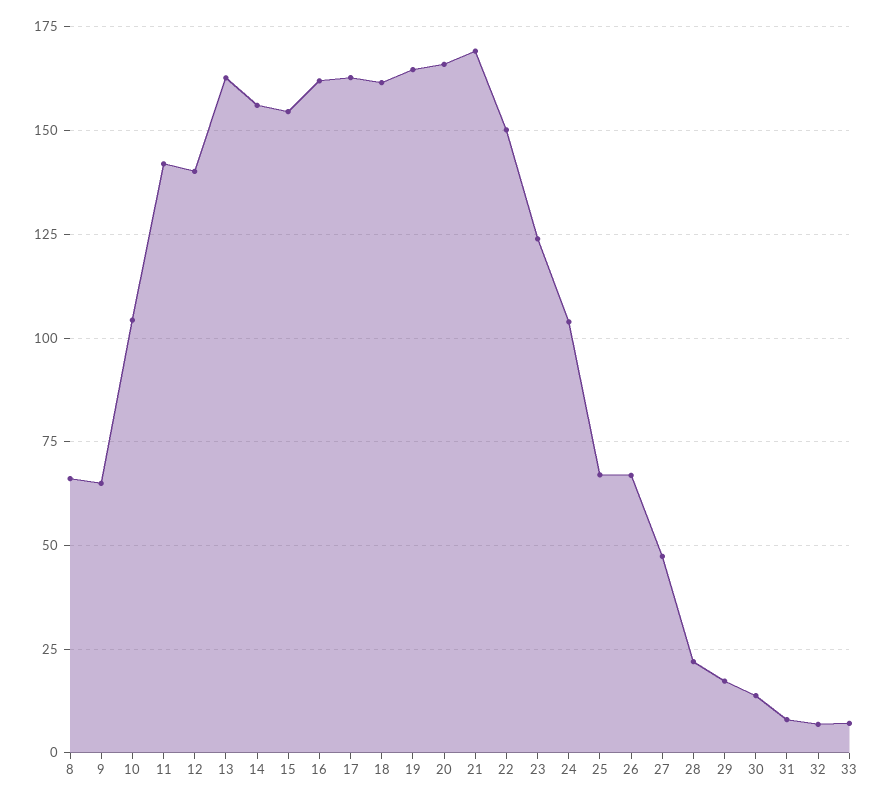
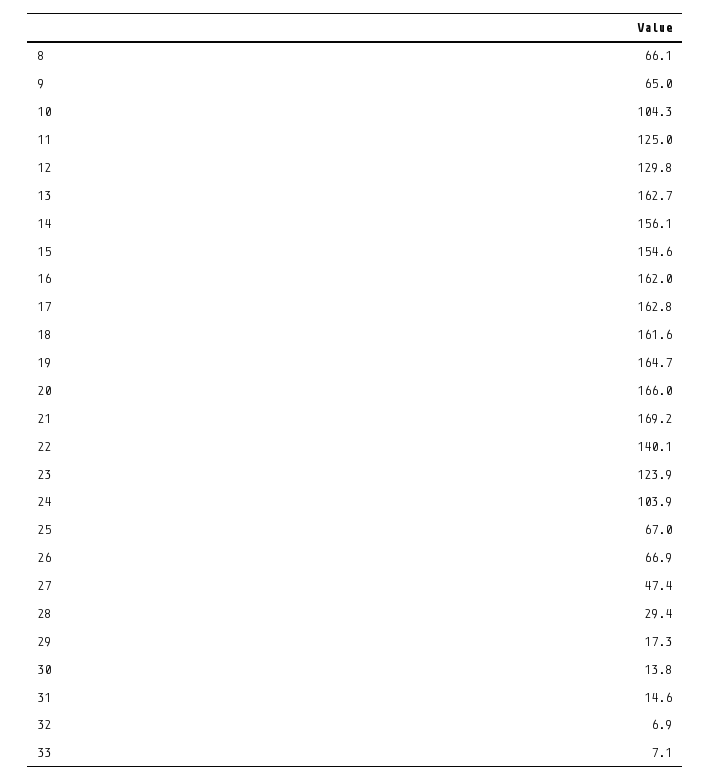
11: 142.5 -> 125
12: 140 -> 129.8
22: 150 -> 140.1
28: 22.5 -> 29.4
31: 7.5 -> 14.6

